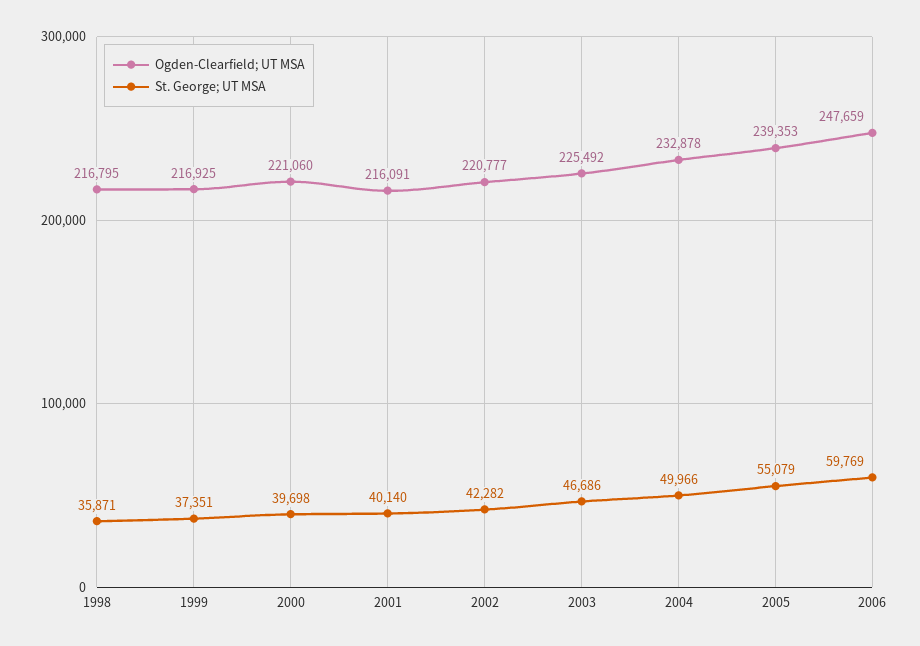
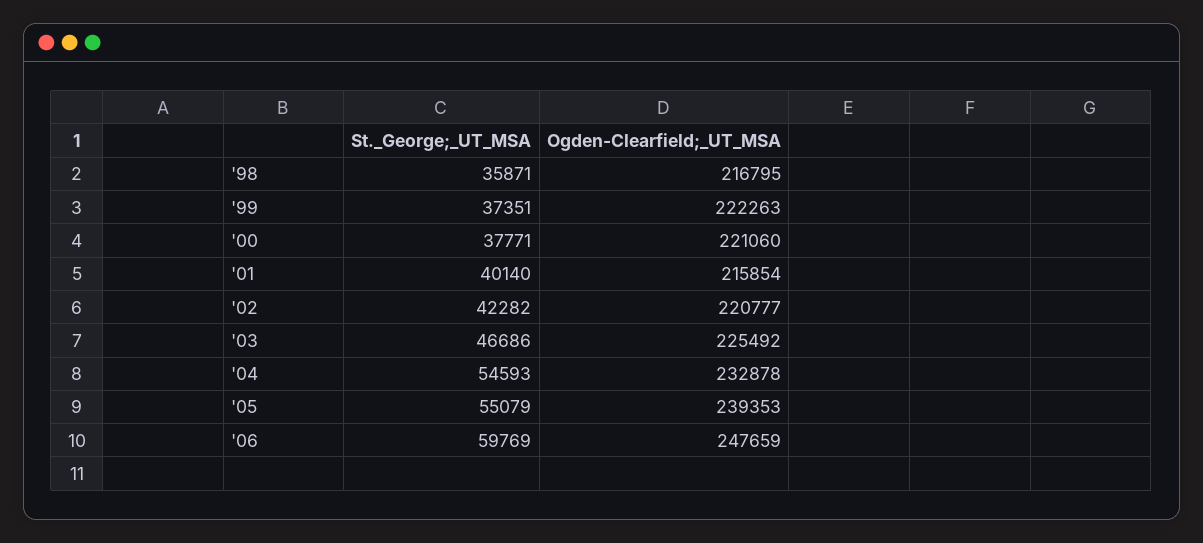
Ogden-Clearfield; UT MSA, 1999: 216925 -> 222263
St. George; UT MSA, 2000: 39698 -> 37771
Ogden-Clearfield; UT MSA, 2001: 216091 -> 215854
St. George; UT MSA, 2004: 49966 -> 54593

